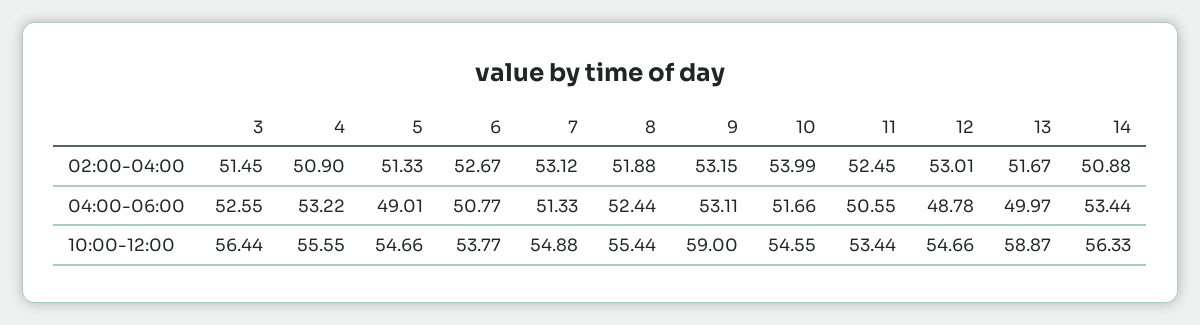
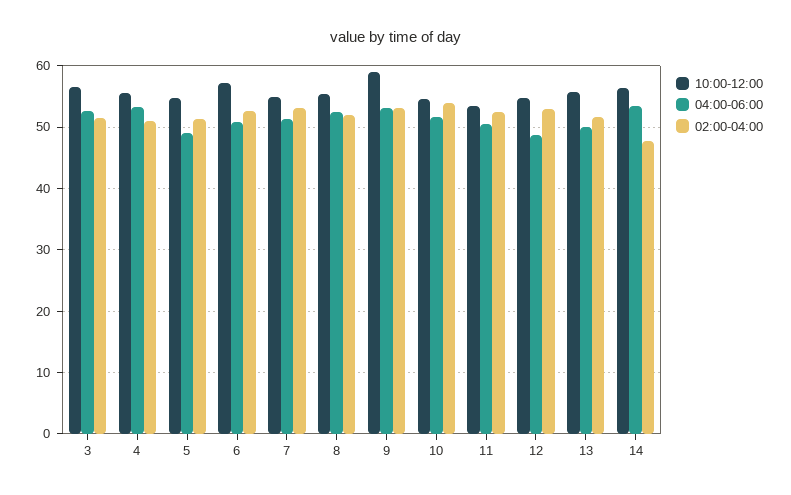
02:00-04:00, 14: 50.88 -> 48
10:00-12:00, 6: 53.77 -> 57
10:00-12:00, 13: 58.87 -> 56

